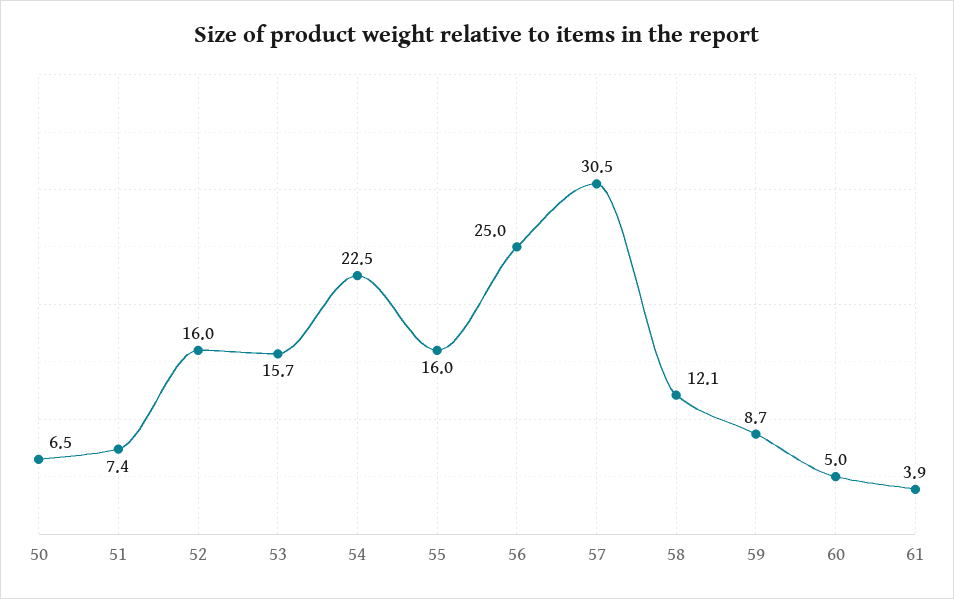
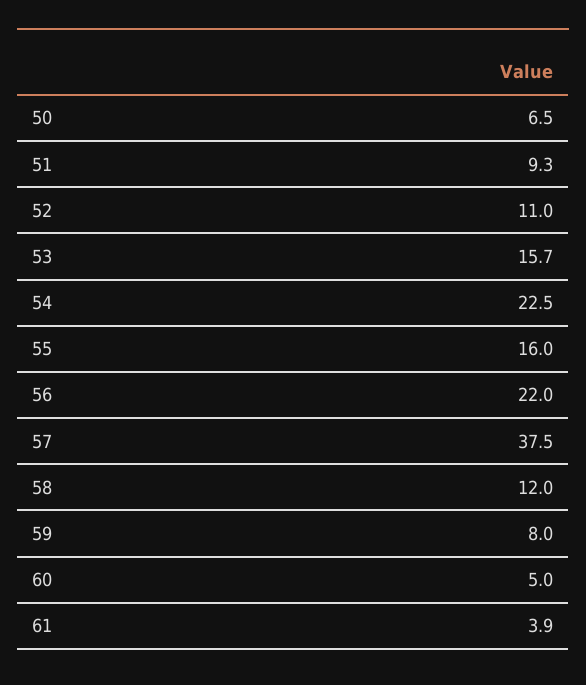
51: 7.4 -> 9.3
52: 16 -> 11
56: 25 -> 22
57: 30.5 -> 37.5
58: 12.1 -> 12
59: 8.7 -> 8

